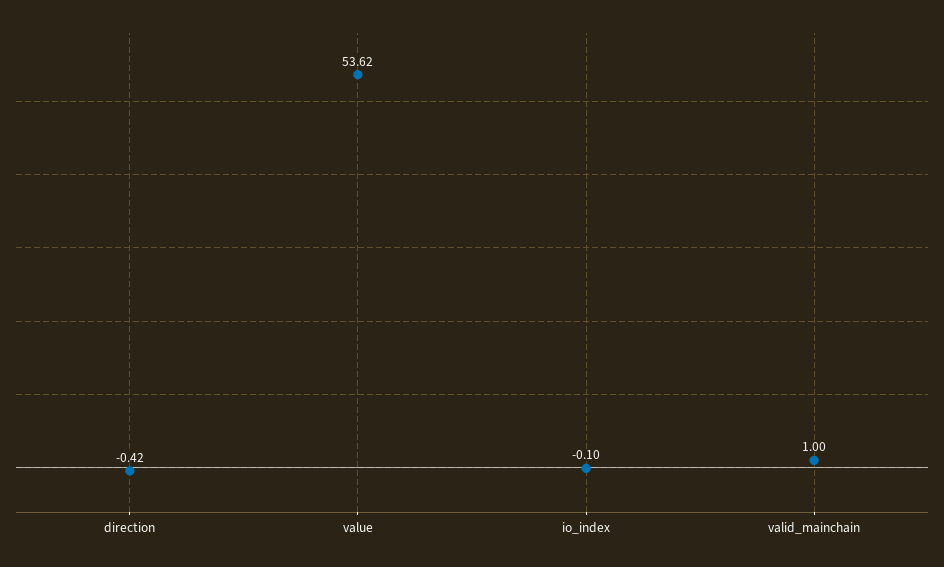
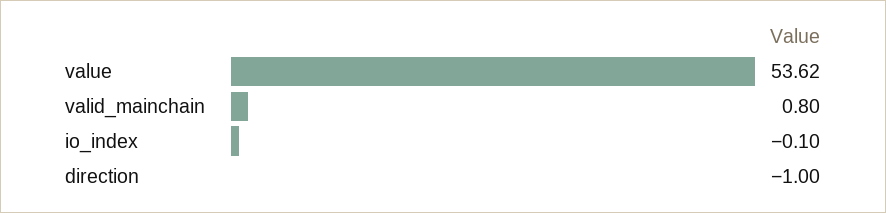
direction: -0.42 -> -1
valid_mainchain: 1 -> 0.8

